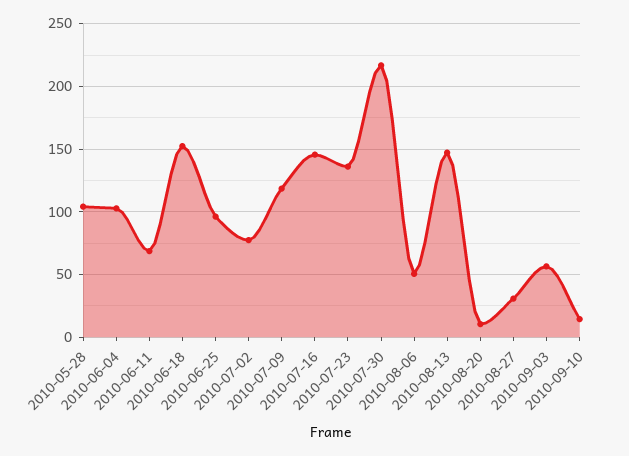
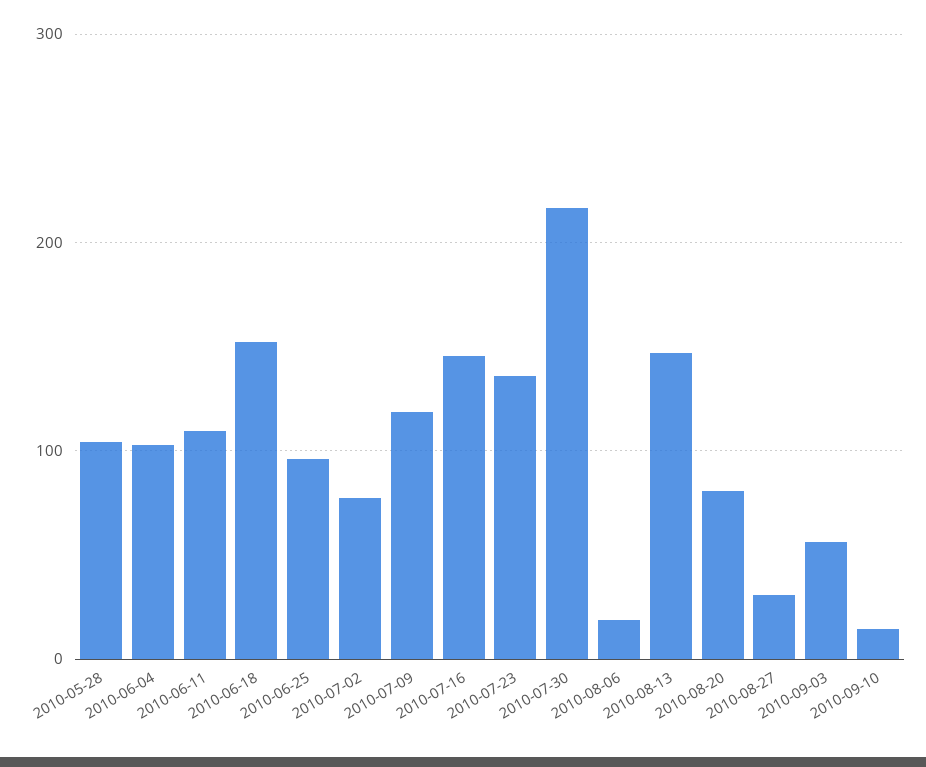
2010-06-11: 70 -> 110
2010-08-06: 50 -> 20
2010-08-20: 10 -> 80

